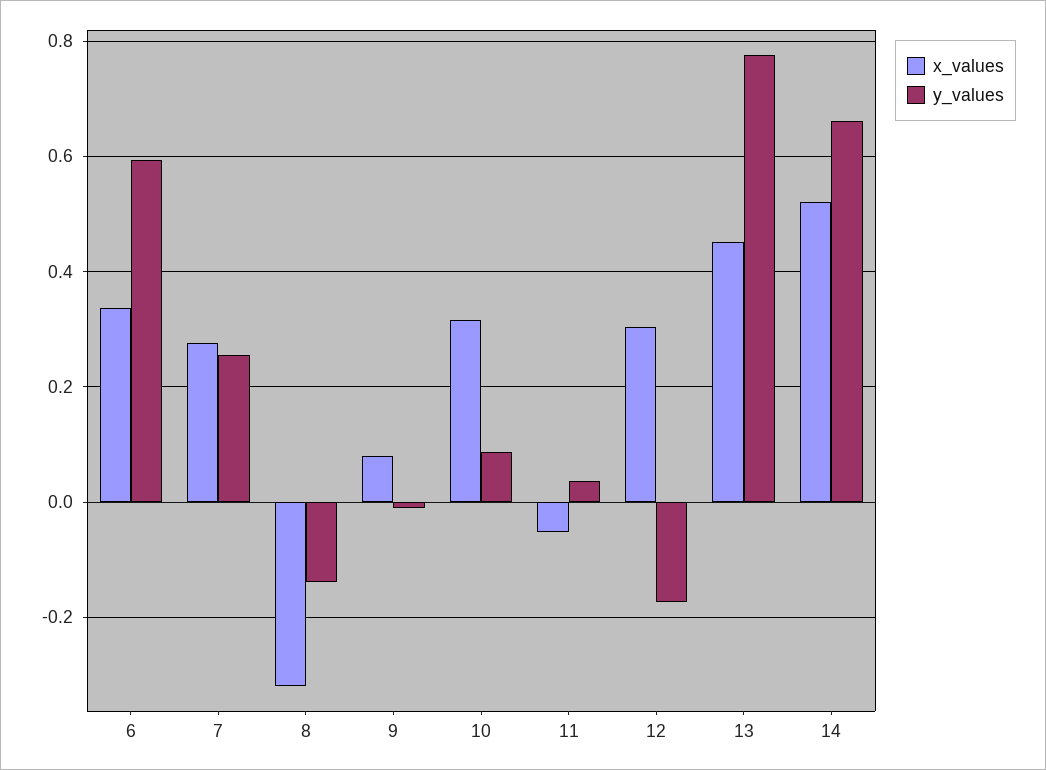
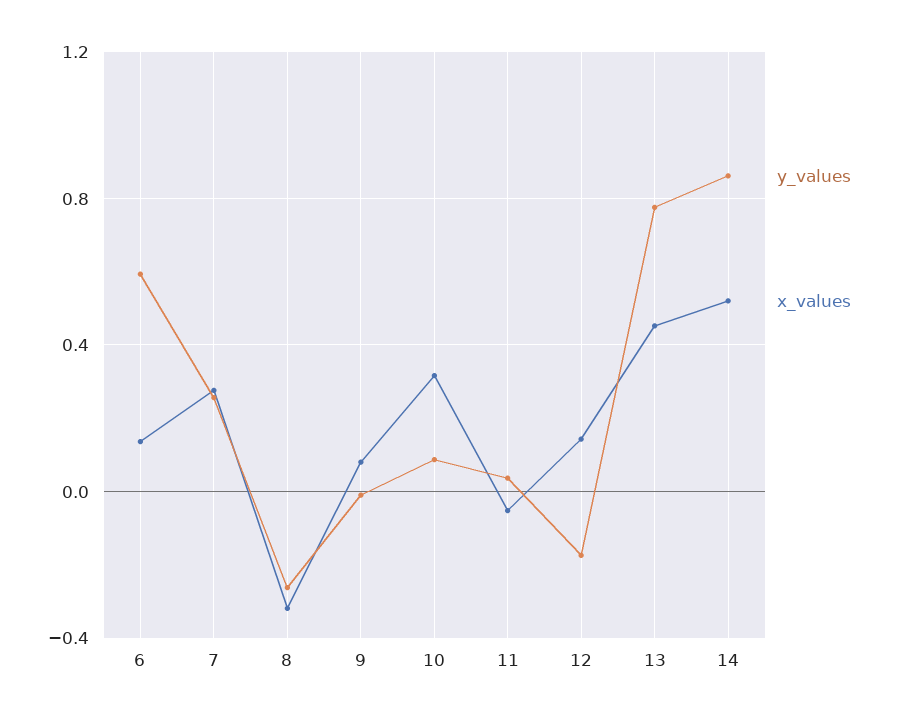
x_values, 6: 0.34 -> 0.15
y_values, 8: -0.14 -> -0.25
x_values, 12: 0.3 -> 0.15
y_values, 14: 0.66 -> 0.85

